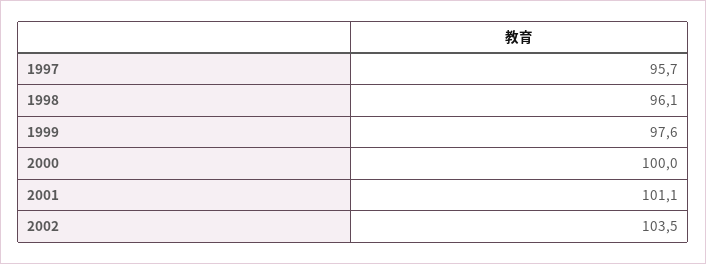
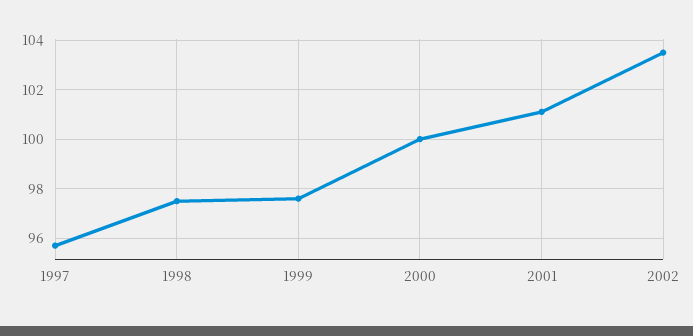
1998: 96.1 -> 97.5

